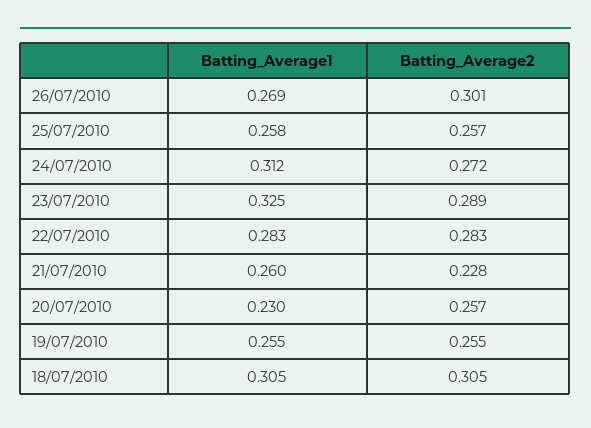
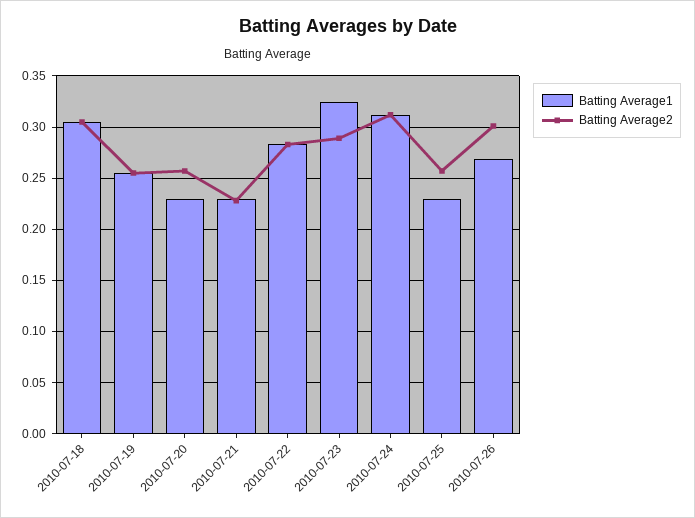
Batting_Average1, 25/07/2010: 0.258 -> 0.23
Batting_Average2, 24/07/2010: 0.272 -> 0.31
Batting_Average1, 21/07/2010: 0.26 -> 0.23

